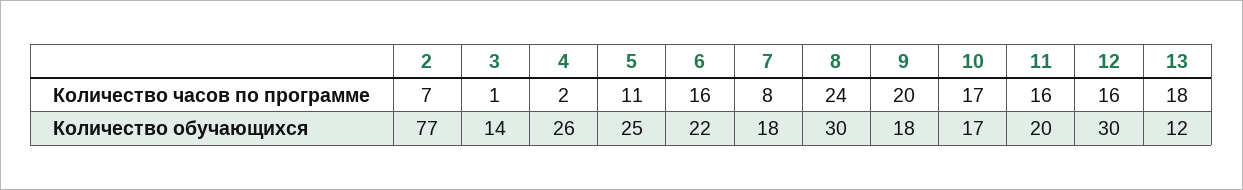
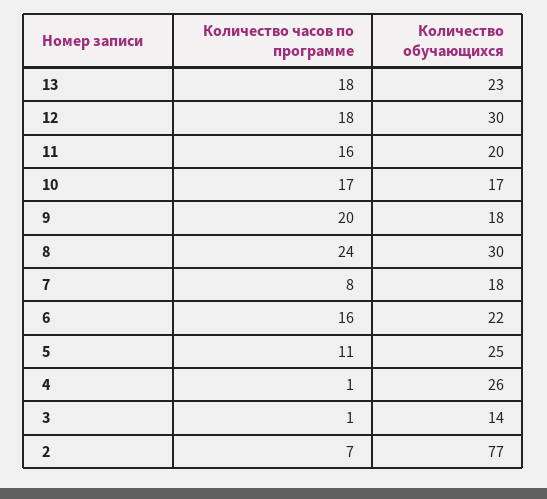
4, Количество часов по программе: 2 -> 1
12, Количество часов по программе: 16 -> 18
13, Количество обучающихся: 12 -> 23

